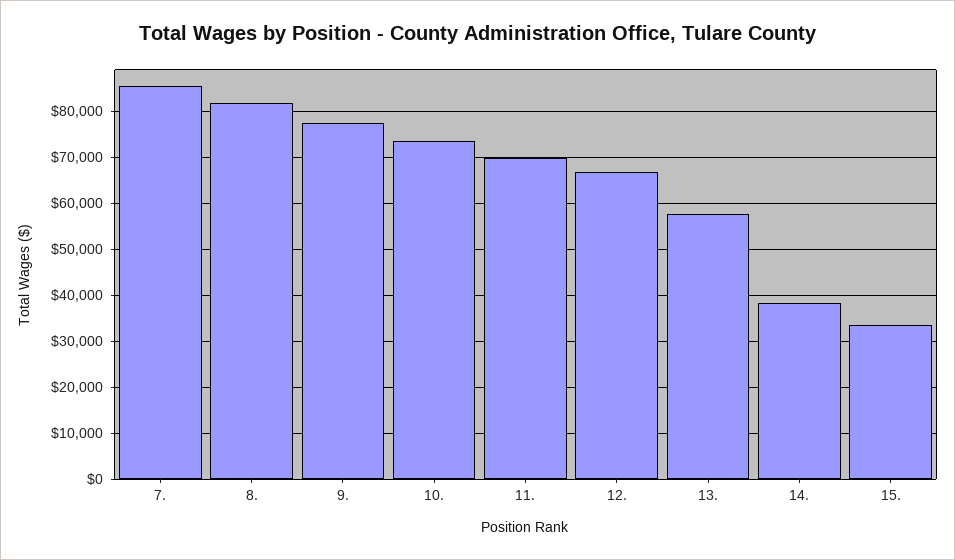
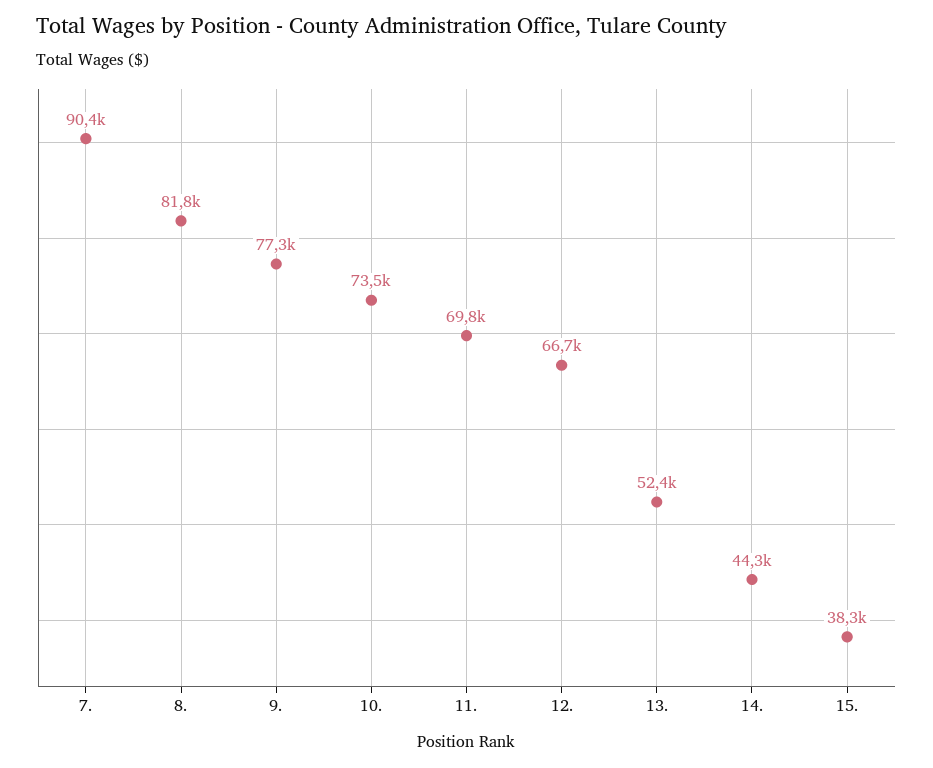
7.: 86000 -> 90400
13.: 58000 -> 52400
14.: 38000 -> 44300
15.: 34000 -> 38300

